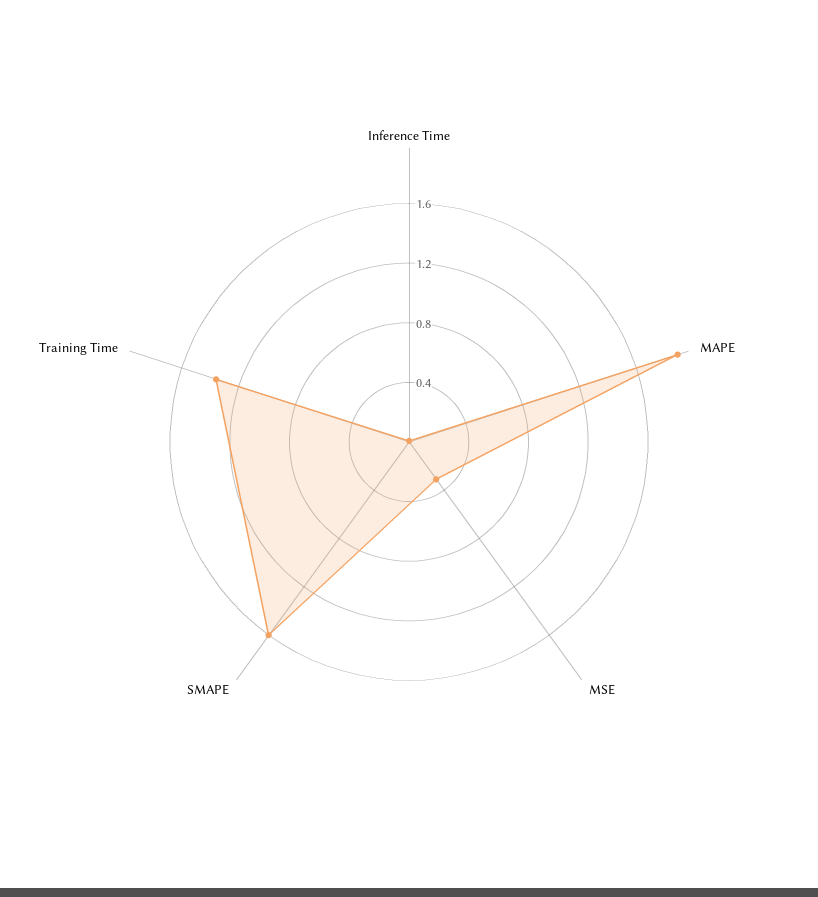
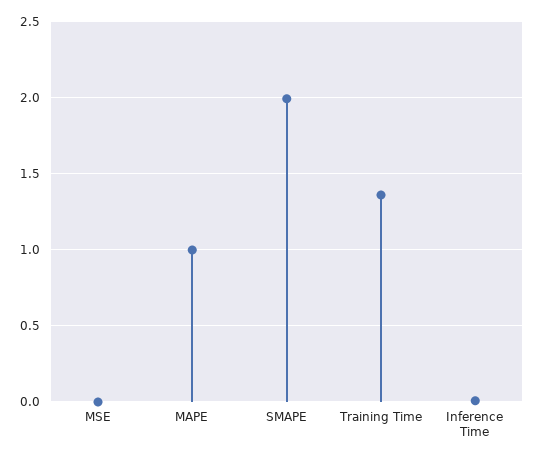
MAPE: 1.9 -> 1
MSE: 0.3 -> 0
SMAPE: 1.6 -> 2

